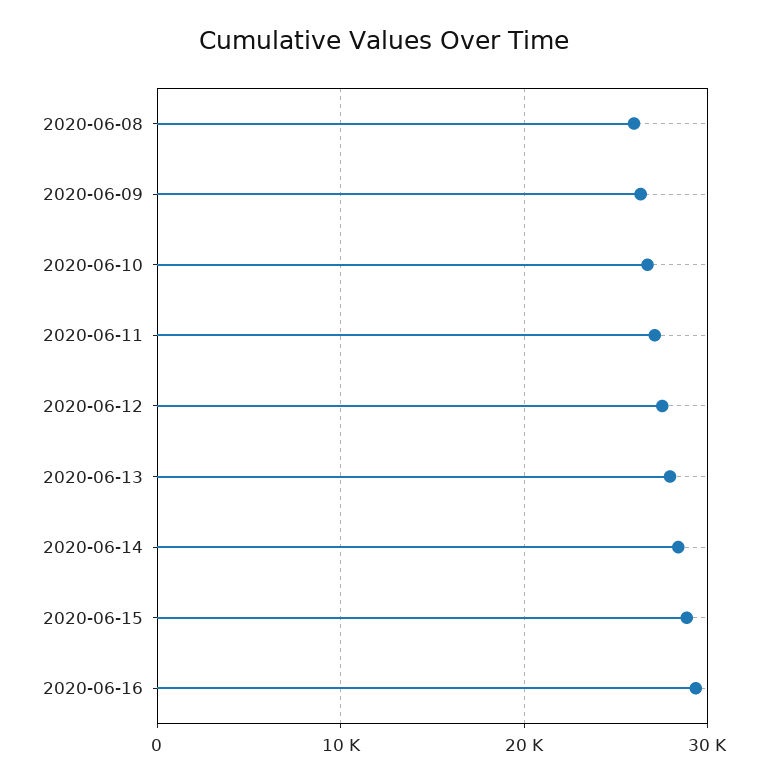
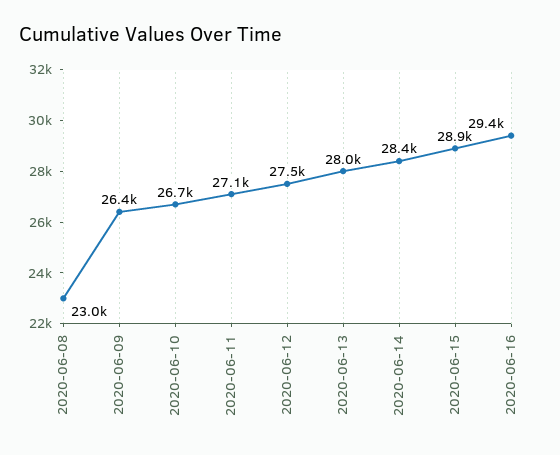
2020-06-08: 26000 -> 23000

